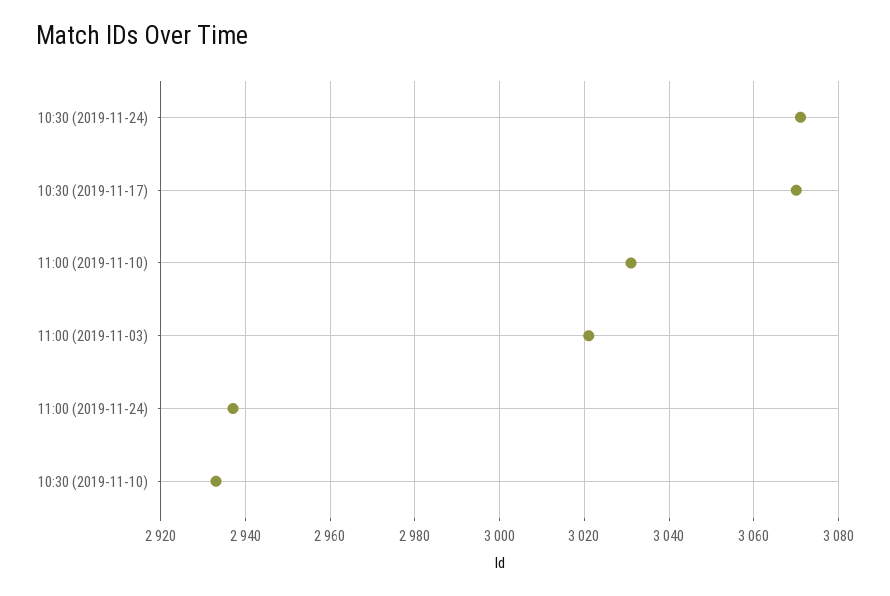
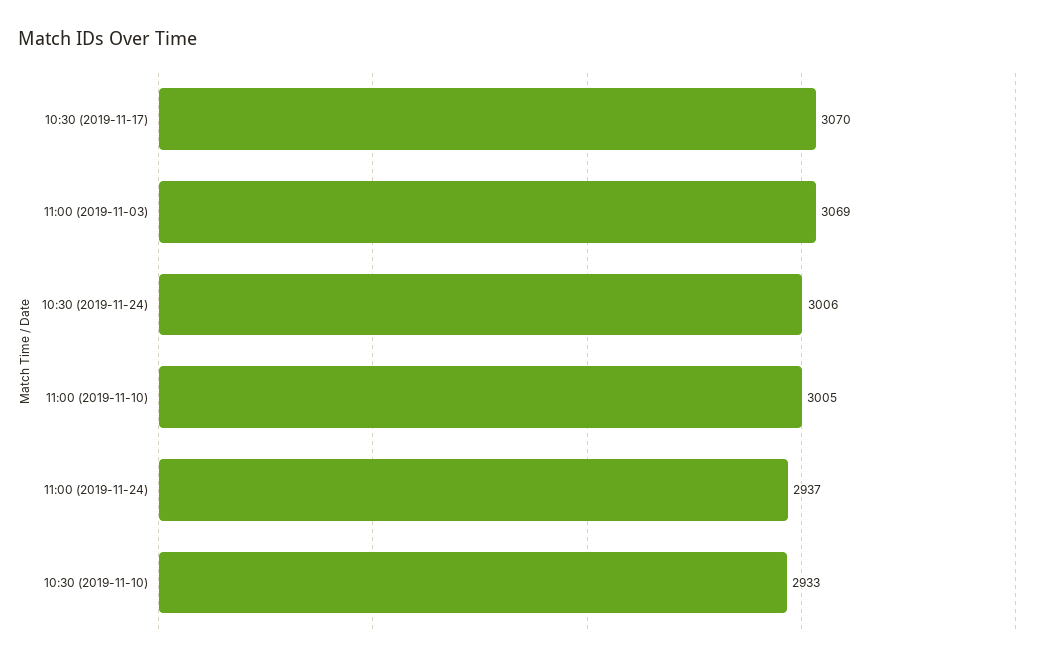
10:30 (2019-11-24): 3070 -> 3006
11:00 (2019-11-10): 3030 -> 3005
11:00 (2019-11-03): 3020 -> 3069

